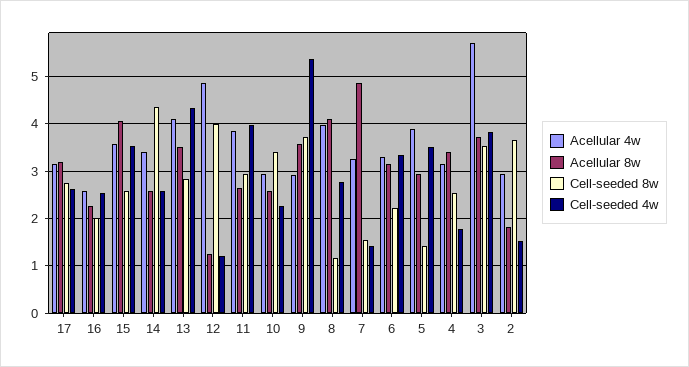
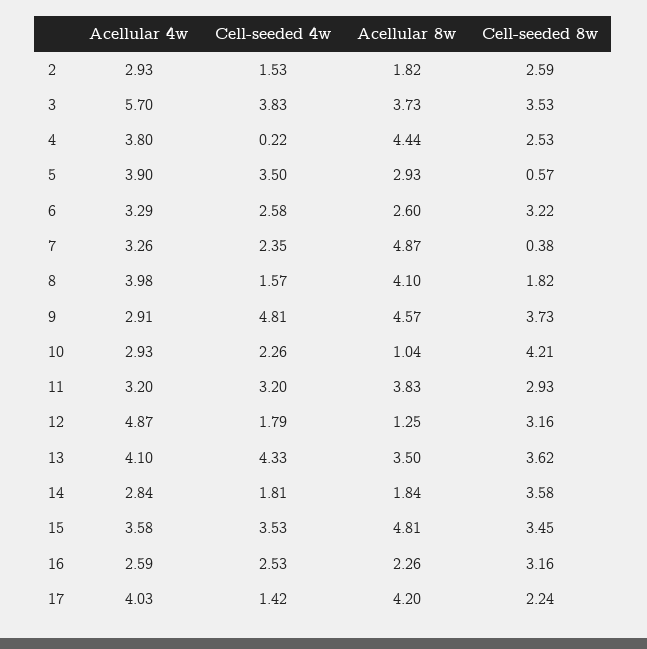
Acellular 4w, 17: 3.2 -> 4.03
Acellular 8w, 17: 3.2 -> 4.2
Cell-seeded 8w, 17: 2.8 -> 2.24
Cell-seeded 4w, 17: 2.6 -> 1.42
Cell-seeded 8w, 16: 2 -> 3.16
Acellular 8w, 15: 4 -> 4.81
Cell-seeded 8w, 15: 2.6 -> 3.45
Acellular 4w, 14: 3.4 -> 2.84
Acellular 8w, 14: 2.6 -> 1.84
Cell-seeded 8w, 14: 4.4 -> 3.58
Cell-seeded 4w, 14: 2.6 -> 1.81
Cell-seeded 8w, 13: 2.8 -> 3.62
Cell-seeded 8w, 12: 4 -> 3.16
Cell-seeded 4w, 12: 1.2 -> 1.79
Acellular 4w, 11: 3.8 -> 3.2
Acellular 8w, 11: 2.6 -> 3.83
Cell-seeded 4w, 11: 4 -> 3.2
Acellular 8w, 10: 2.6 -> 1.04
Cell-seeded 8w, 10: 3.4 -> 4.21
Acellular 8w, 9: 3.6 -> 4.57
Cell-seeded 4w, 9: 5.4 -> 4.81
Cell-seeded 8w, 8: 1.2 -> 1.82
Cell-seeded 4w, 8: 2.8 -> 1.57
Cell-seeded 8w, 7: 1.6 -> 0.38
Cell-seeded 4w, 7: 1.4 -> 2.35
Acellular 8w, 6: 3.2 -> 2.6
Cell-seeded 8w, 6: 2.2 -> 3.22
Cell-seeded 4w, 6: 3.4 -> 2.58
Cell-seeded 8w, 5: 1.4 -> 0.57
Acellular 4w, 4: 3.2 -> 3.8
Acellular 8w, 4: 3.4 -> 4.44
Cell-seeded 4w, 4: 1.8 -> 0.22
Cell-seeded 8w, 2: 3.6 -> 2.59

